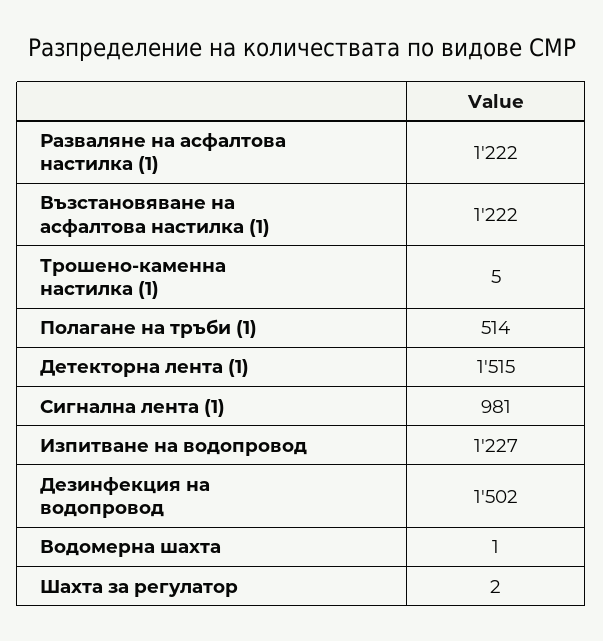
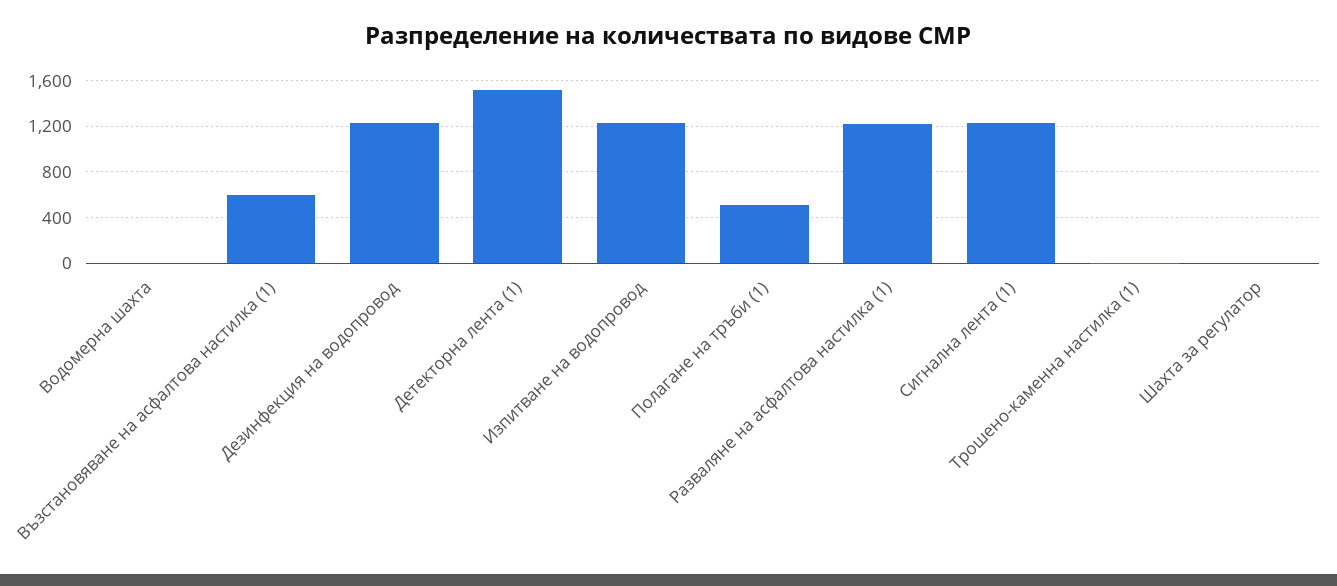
Възстановяване на асфалтова настилка (1): 1222 -> 600
Сигнална лента (1): 981 -> 1200
Дезинфекция на водопровод: 1502 -> 1200

